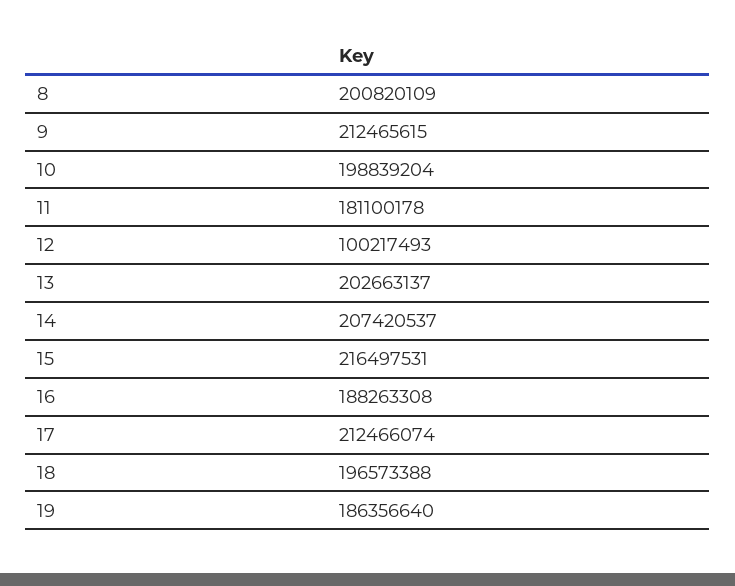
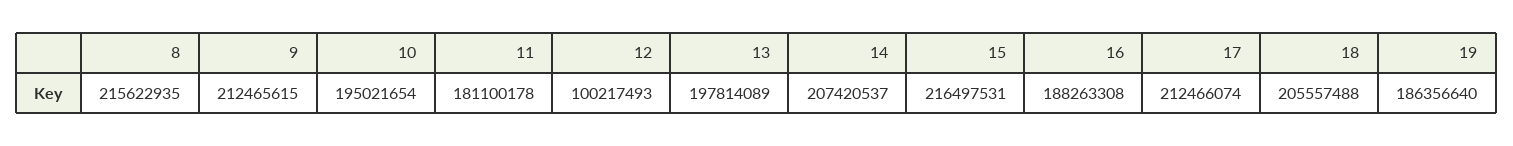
8: 200820109 -> 215622935
10: 198839204 -> 195021654
13: 202663137 -> 197814089
18: 196573388 -> 205557488

